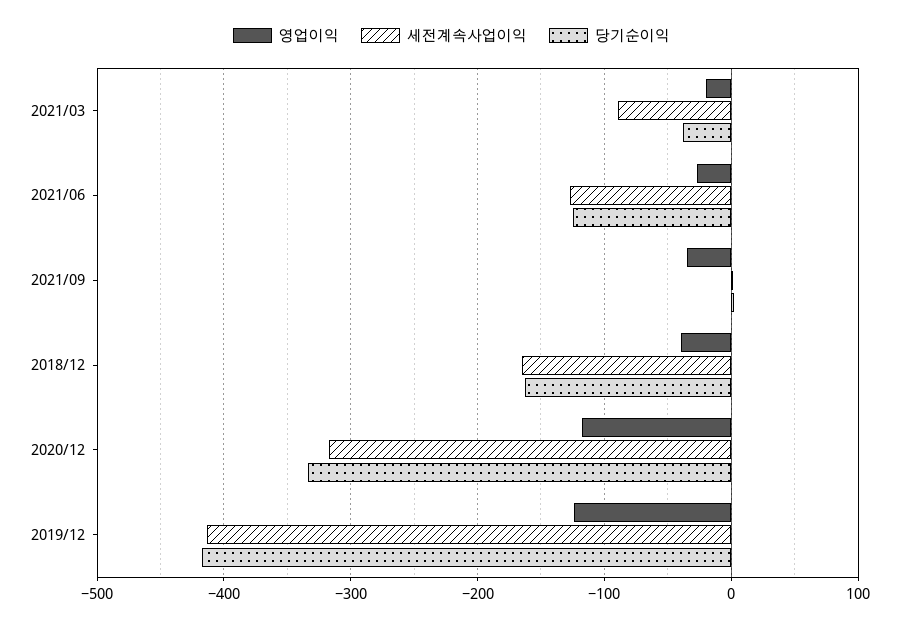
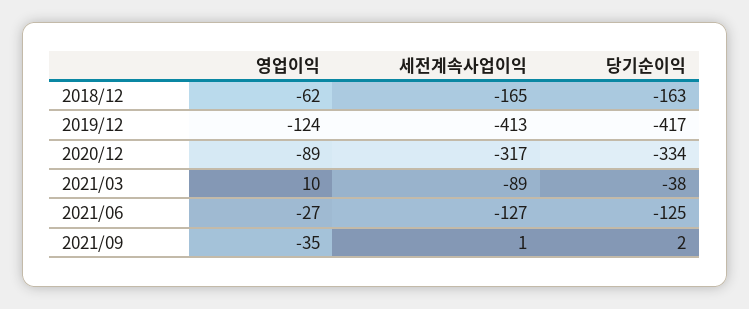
영업이익, 2021/03: -20 -> 10
영업이익, 2018/12: -40 -> -62
영업이익, 2020/12: -120 -> -89

